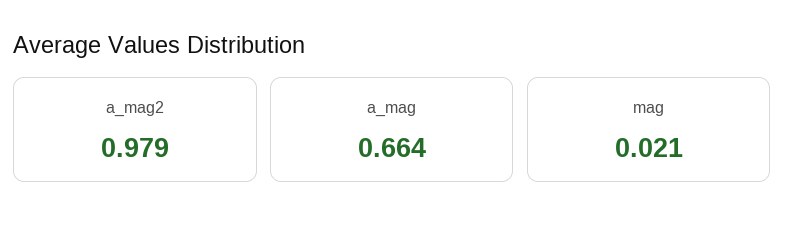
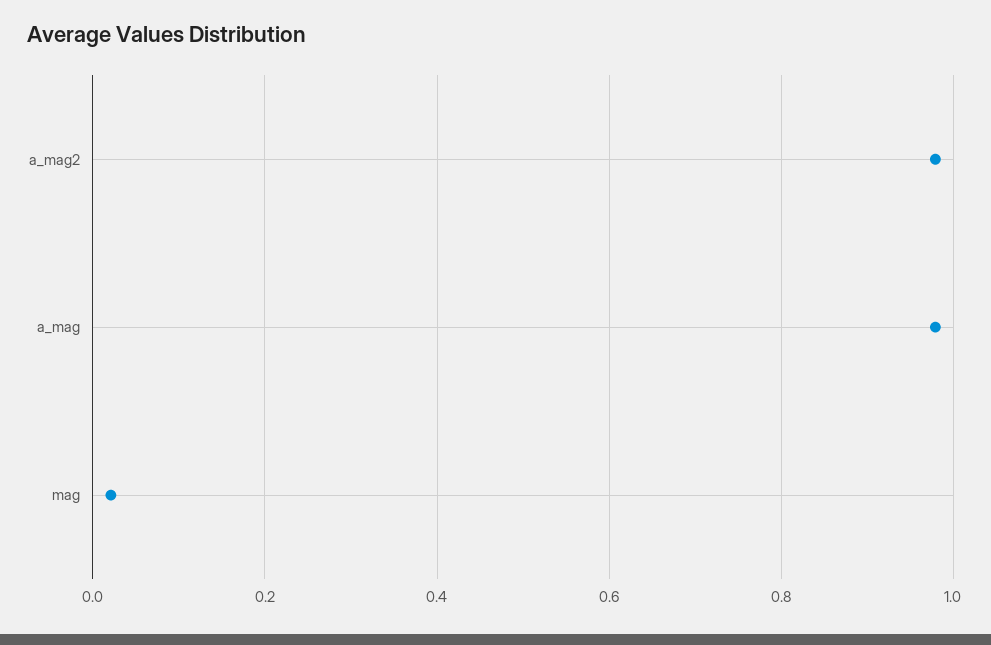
a_mag: 0.664 -> 0.98

